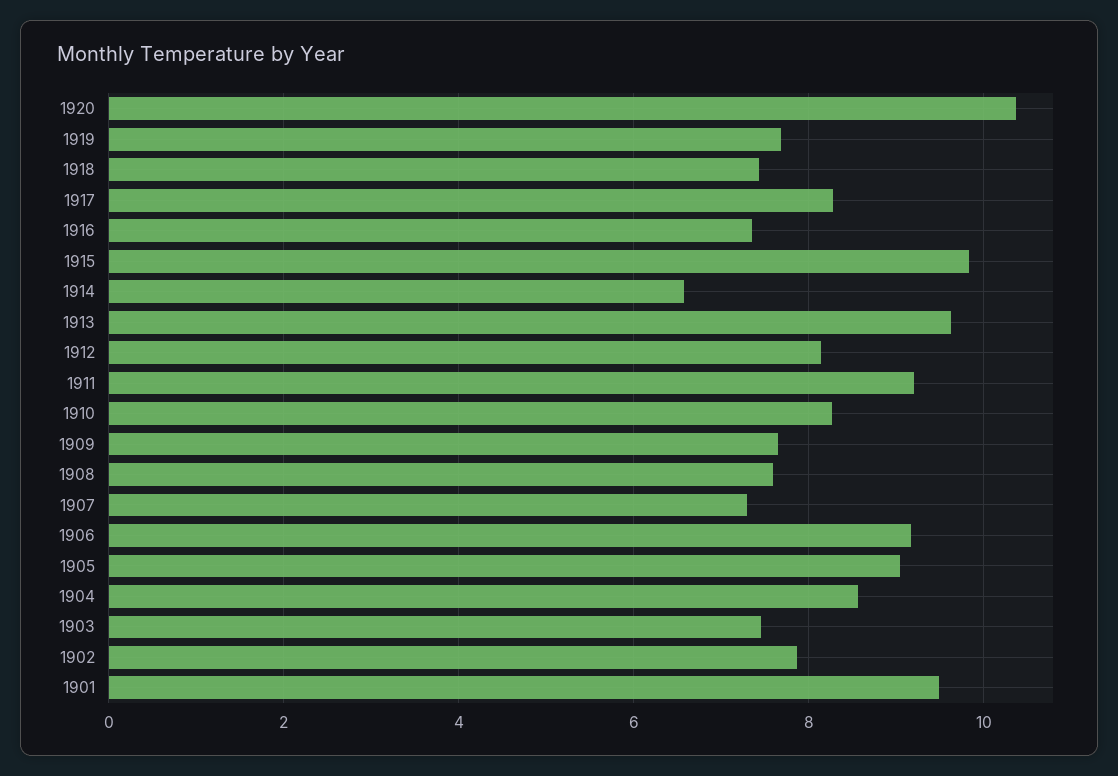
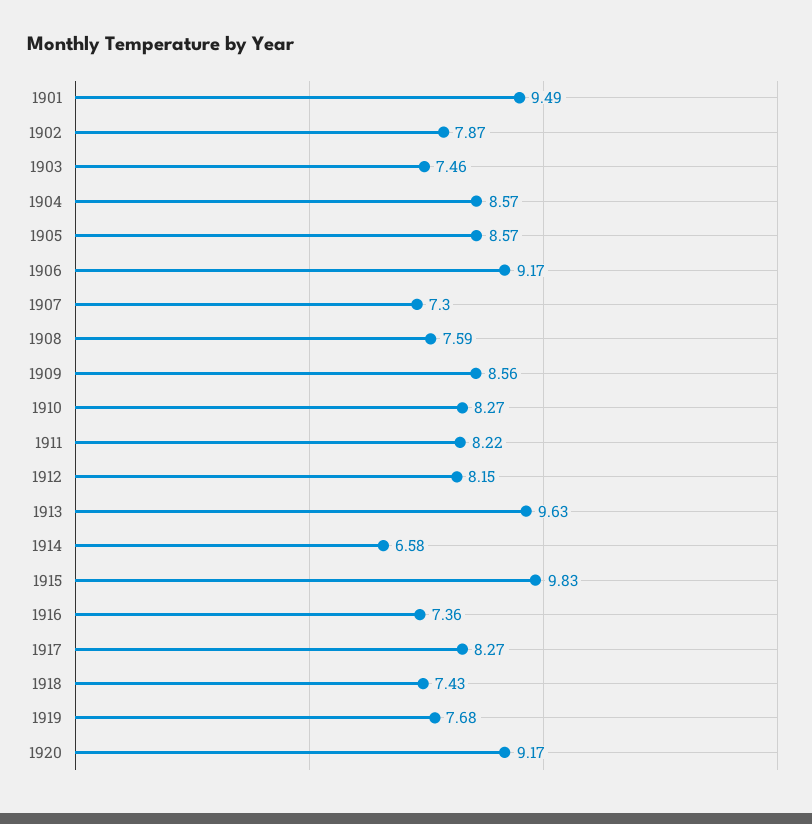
1920: 10.4 -> 9.17
1911: 9.2 -> 8.22
1909: 7.6 -> 8.56
1905: 9 -> 8.57

